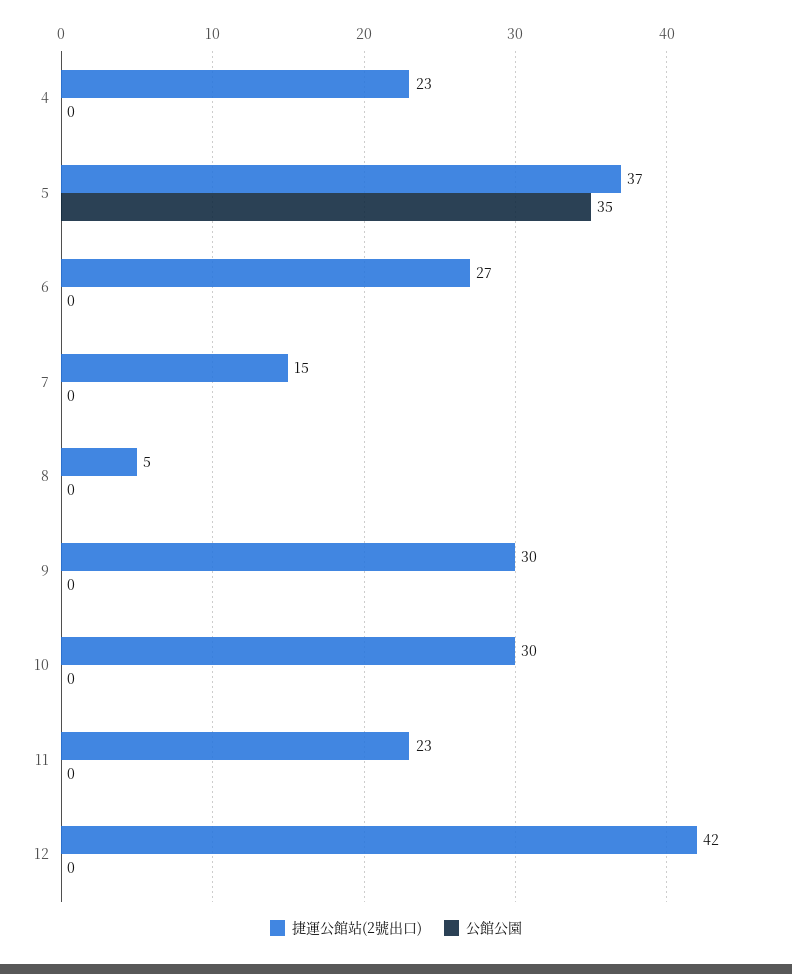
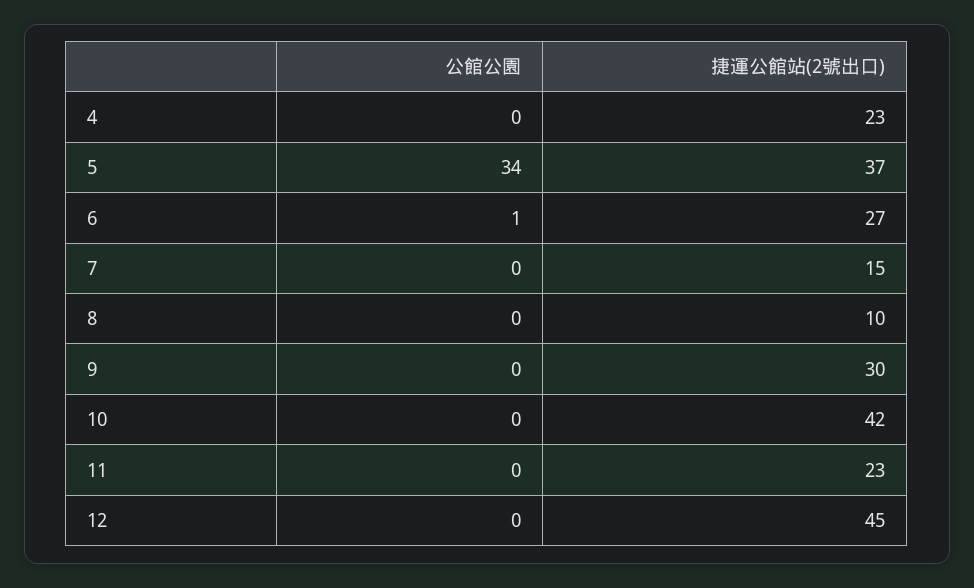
公館公園, 5: 35 -> 34
公館公園, 6: 0 -> 1
捷運公館站(2號出口), 8: 5 -> 10
捷運公館站(2號出口), 10: 30 -> 42
捷運公館站(2號出口), 12: 42 -> 45

